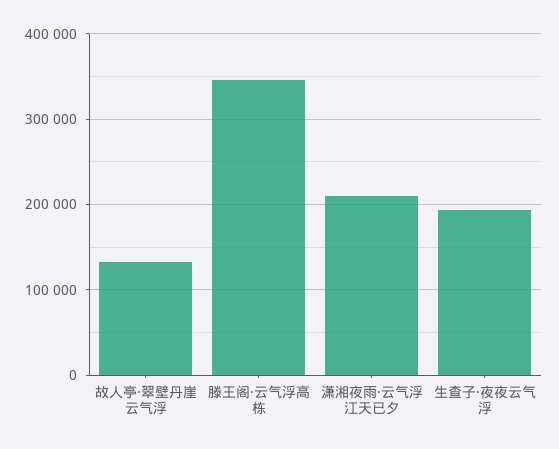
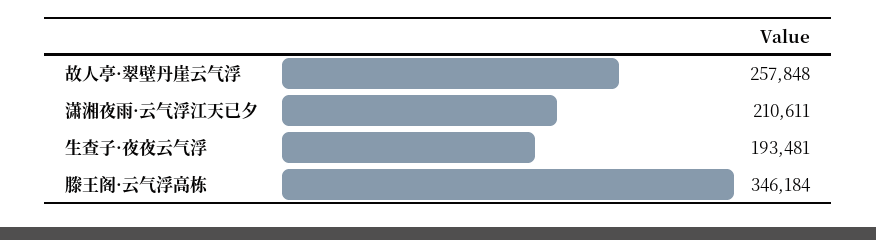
故人亭·翠壁丹崖云气浮: 130000 -> 257848

